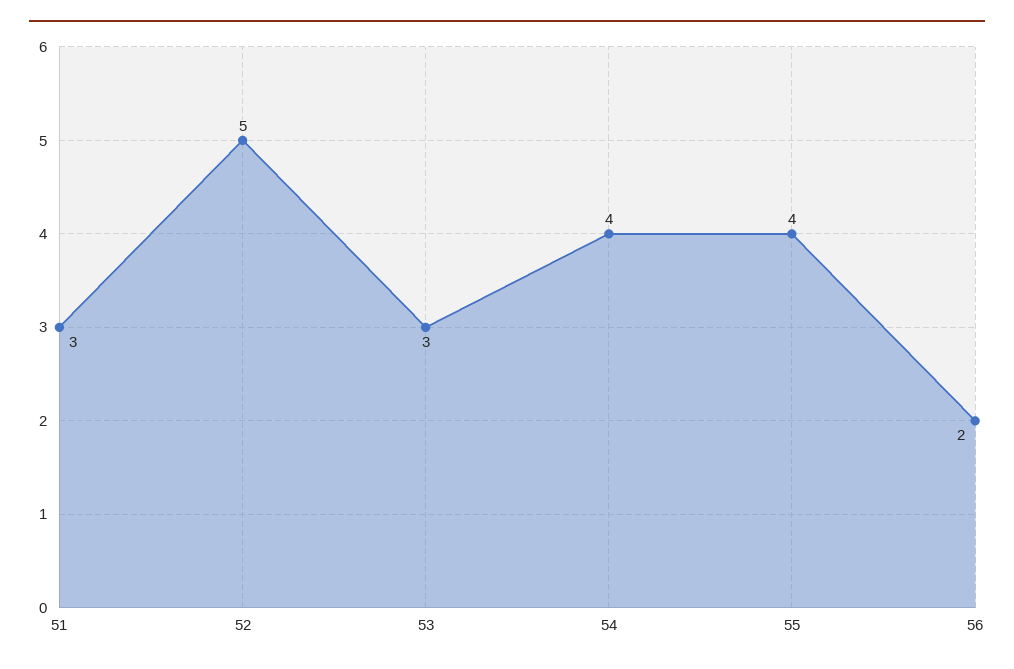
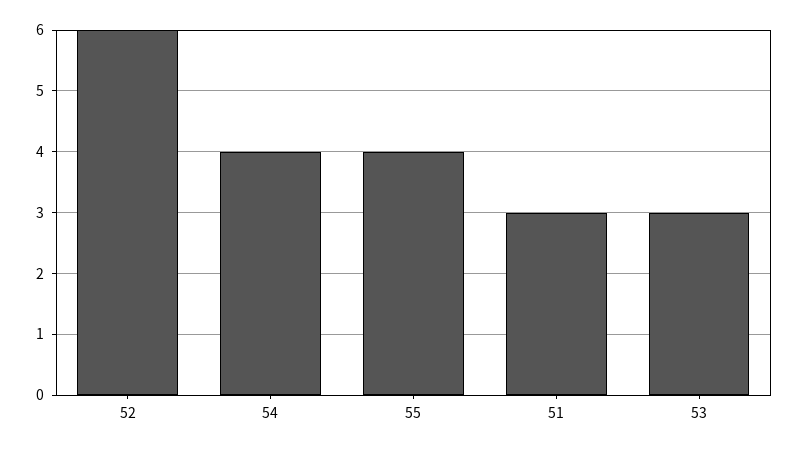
52: 5 -> 6
56: 2 -> none

